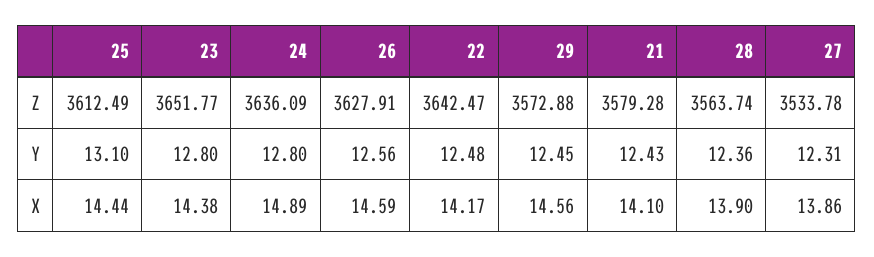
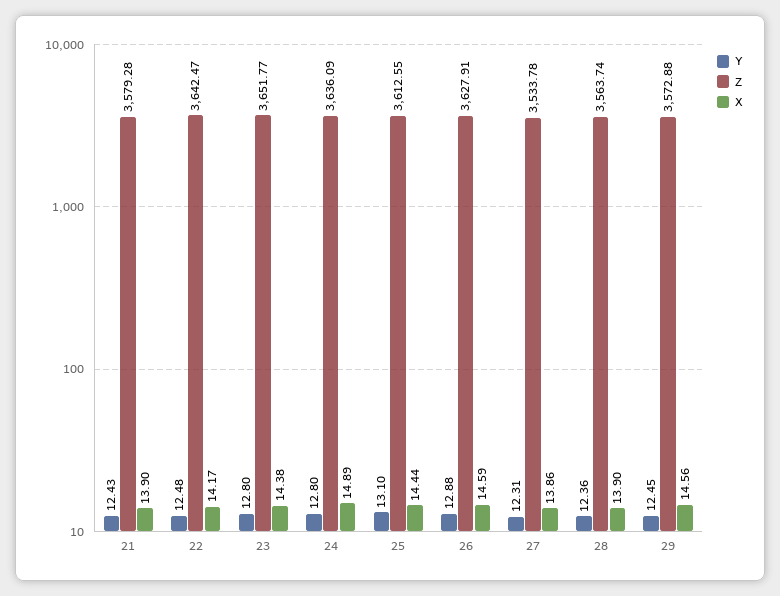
Z, 25: 3612.49 -> 3612.55
Y, 26: 12.56 -> 12.88
X, 21: 14.1 -> 13.9

